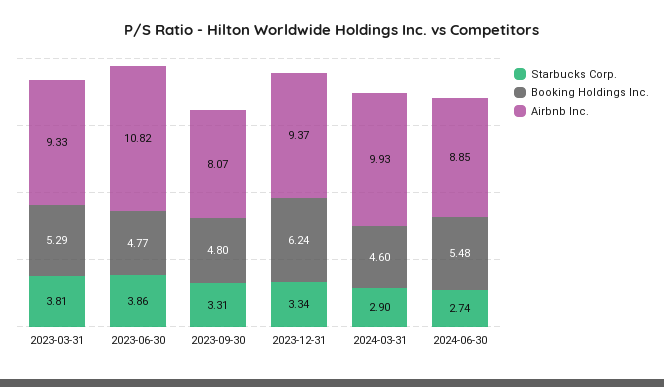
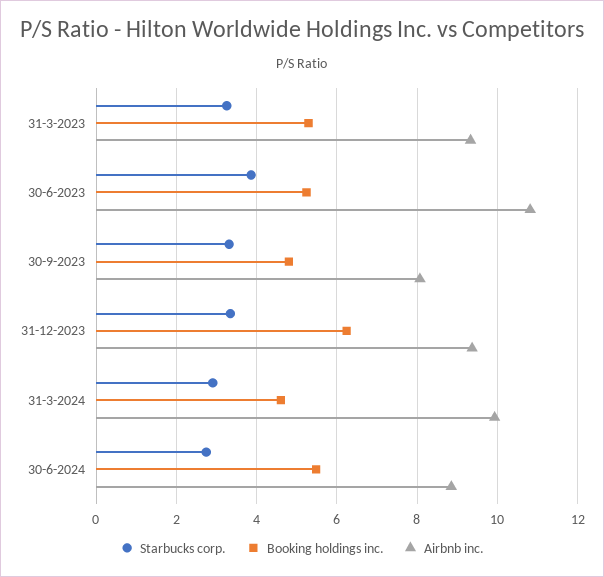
Starbucks Corp., 2023-03-31: 3.81 -> 3.2
Booking Holdings Inc., 2023-06-30: 4.77 -> 5.2

